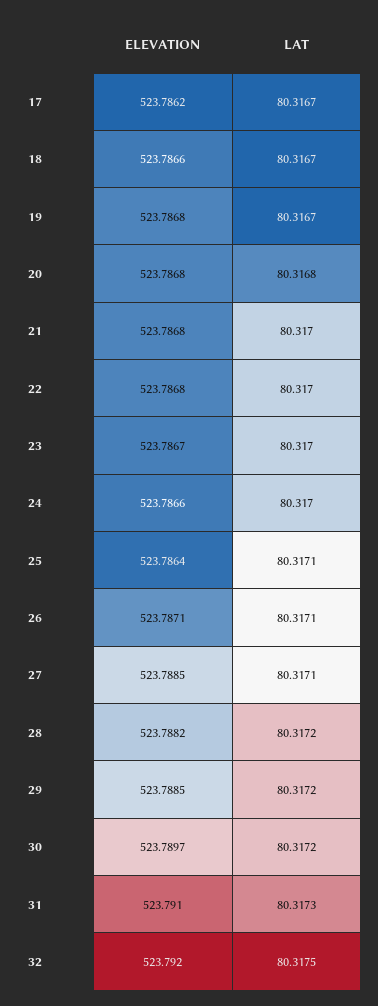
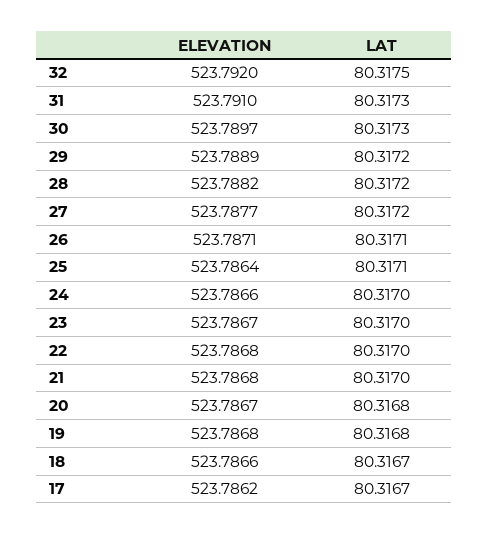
LAT, 19: 80.3167 -> 80.3168
ELEVATION, 20: 523.7868 -> 523.7867
ELEVATION, 27: 523.7885 -> 523.7877
LAT, 27: 80.3171 -> 80.3172
ELEVATION, 29: 523.7885 -> 523.7889
LAT, 30: 80.3172 -> 80.3173

